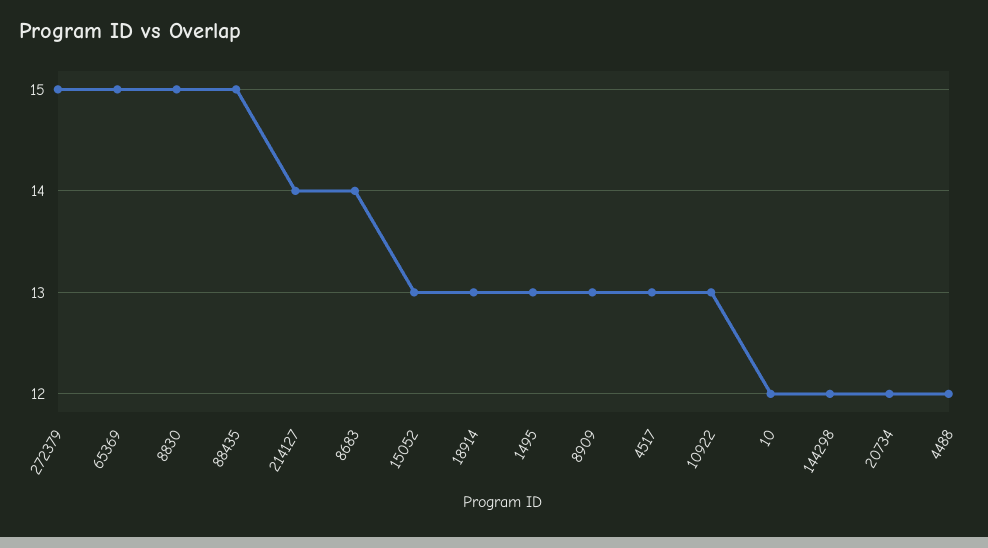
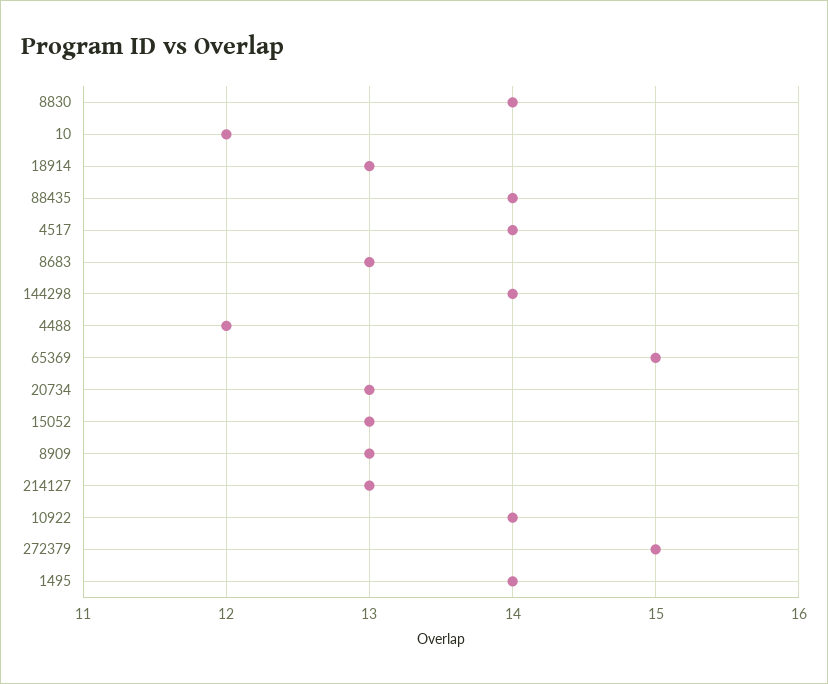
8830: 15 -> 14
88435: 15 -> 14
214127: 14 -> 13
8683: 14 -> 13
1495: 13 -> 14
4517: 13 -> 14
10922: 13 -> 14
144298: 12 -> 14
20734: 12 -> 13

